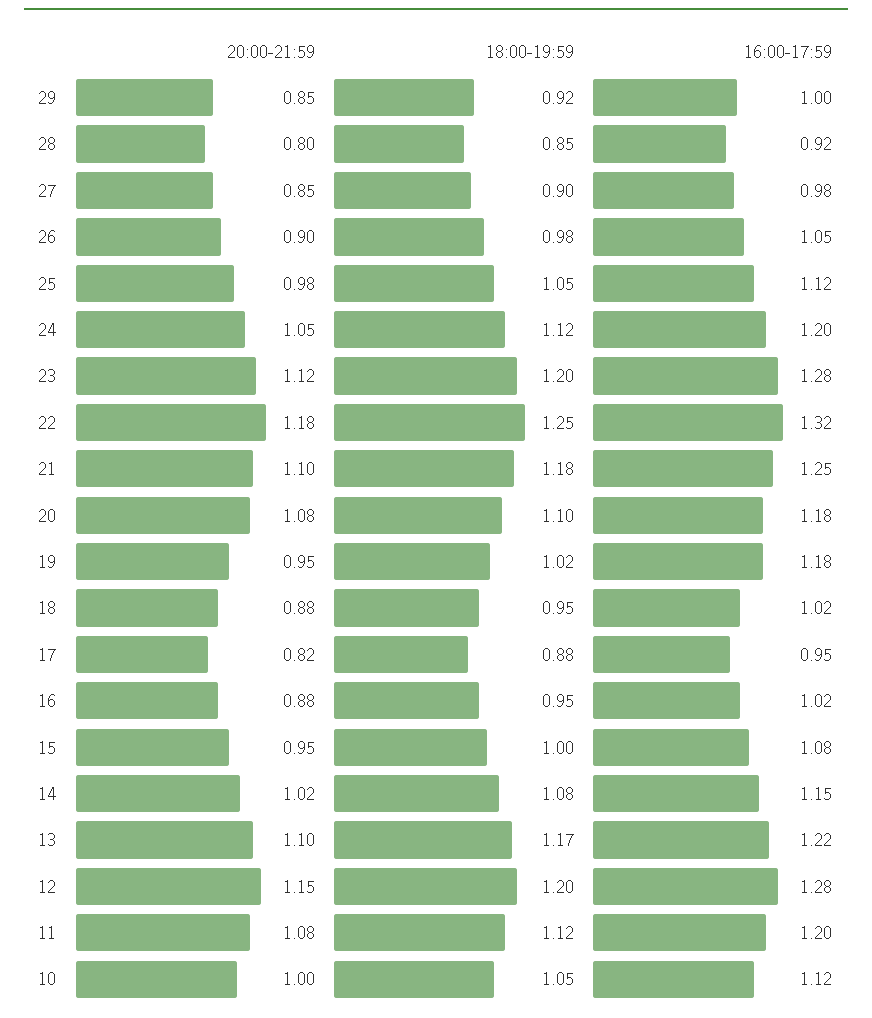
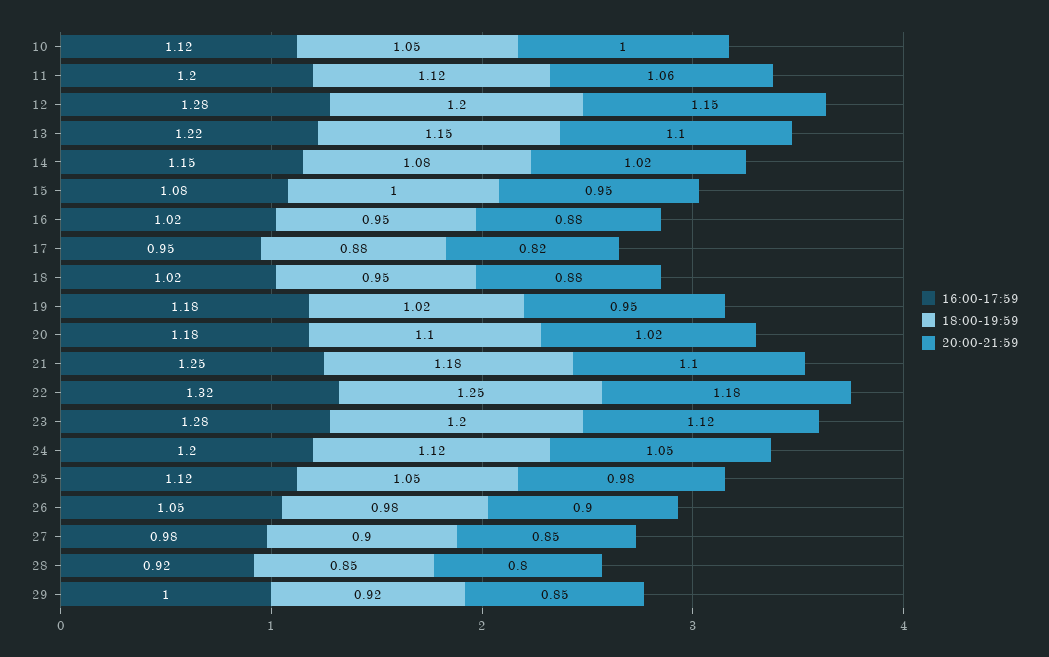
20:00-21:59, 20: 1.08 -> 1.02
18:00-19:59, 13: 1.17 -> 1.15
20:00-21:59, 11: 1.08 -> 1.06

